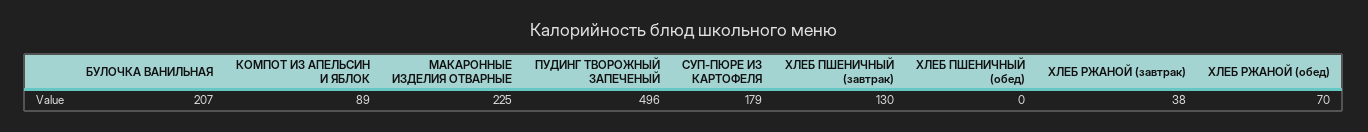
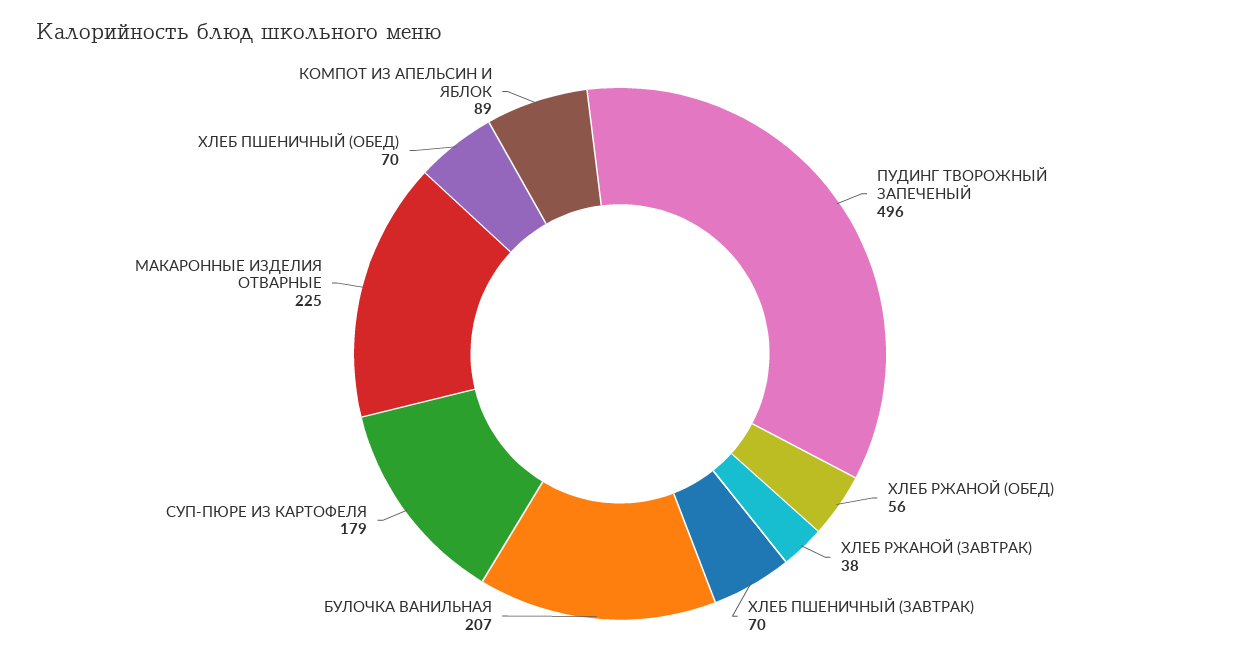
ХЛЕБ ПШЕНИЧНЫЙ (завтрак): 130 -> 70
ХЛЕБ ПШЕНИЧНЫЙ (обед): 0 -> 70
ХЛЕБ РЖАНОЙ (обед): 70 -> 56

